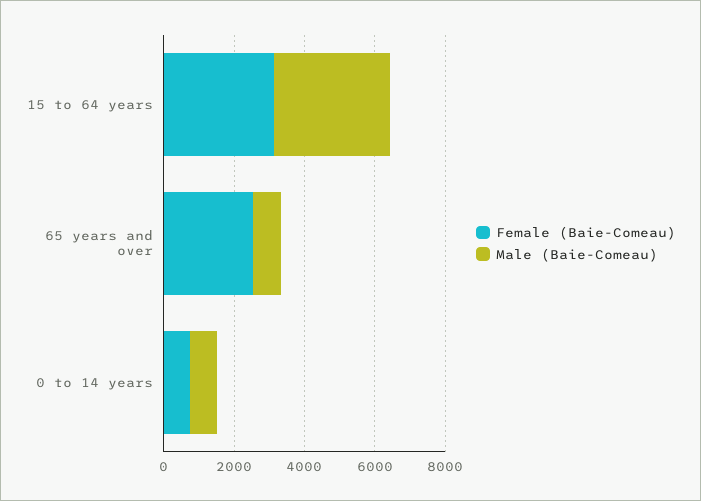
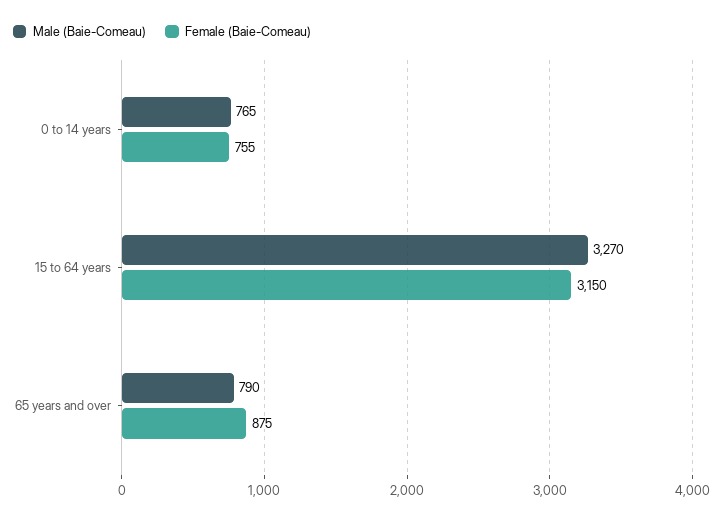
Female (Baie-Comeau), 65 years and over: 2500 -> 875

